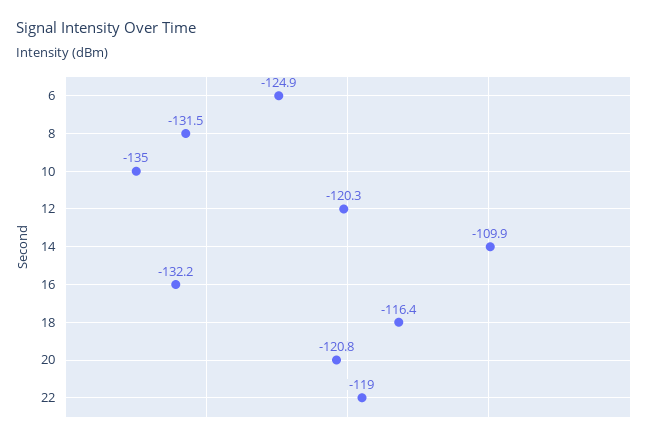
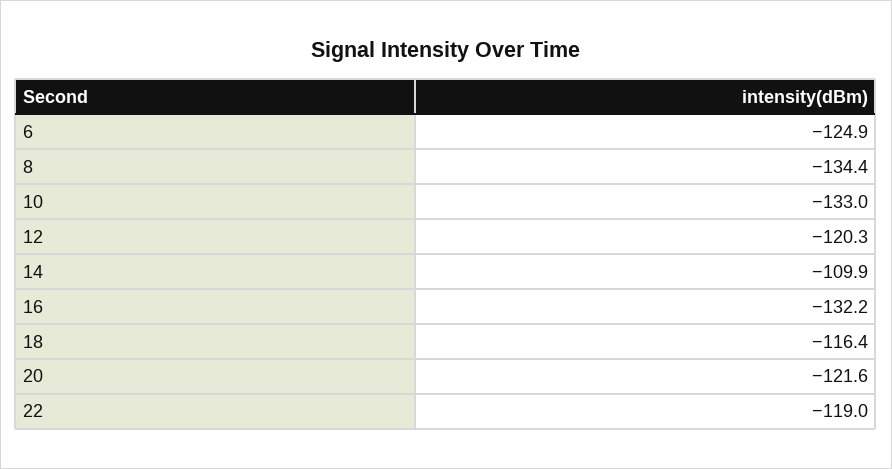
8: -131.5 -> -134.4
10: -135 -> -133
20: -120.8 -> -121.6

